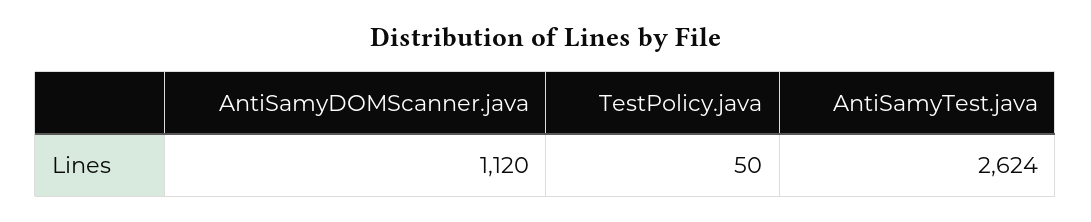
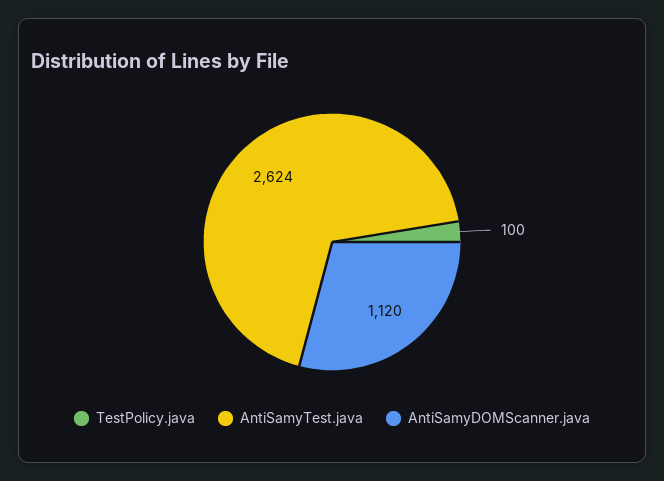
TestPolicy.java: 50 -> 100

